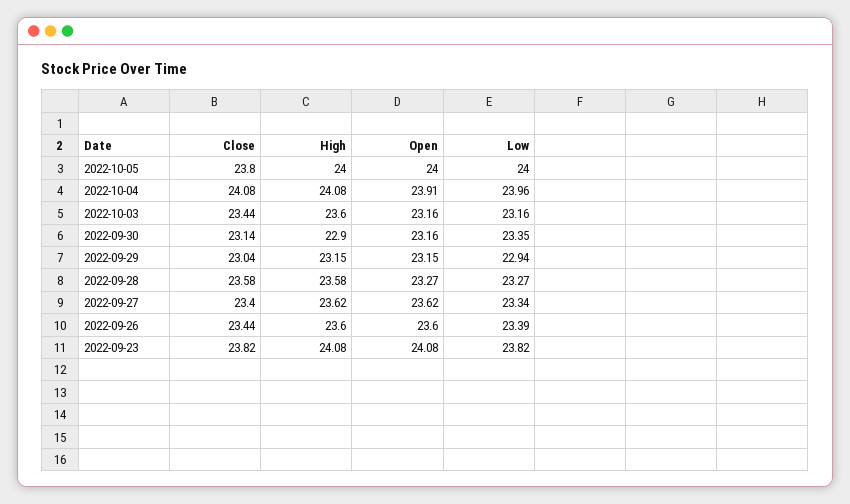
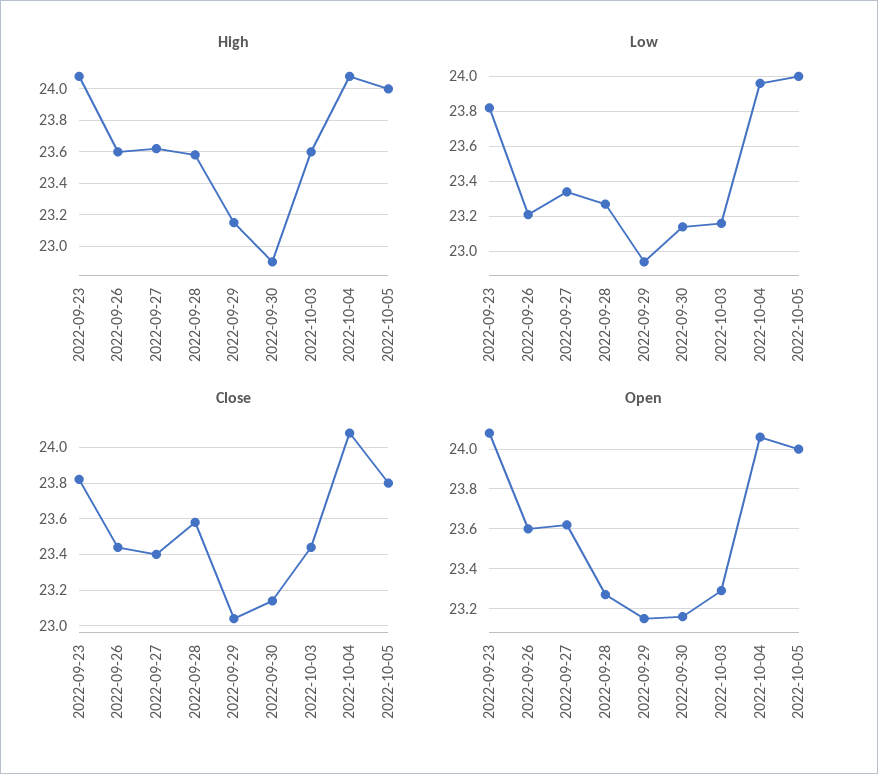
Open, 2022-10-04: 23.91 -> 24.05
Open, 2022-10-03: 23.16 -> 23.3
Low, 2022-09-30: 23.35 -> 23.15
Low, 2022-09-26: 23.39 -> 23.2

